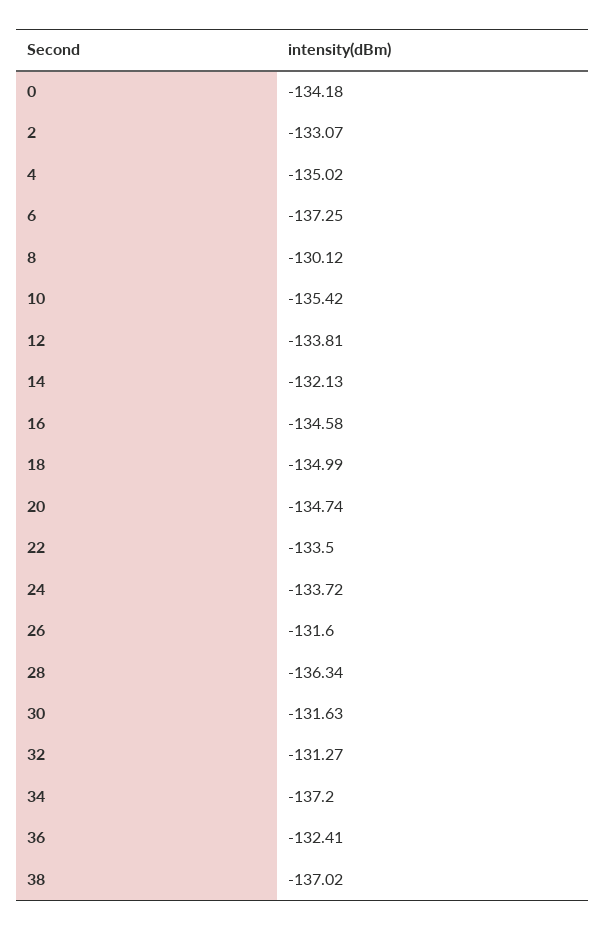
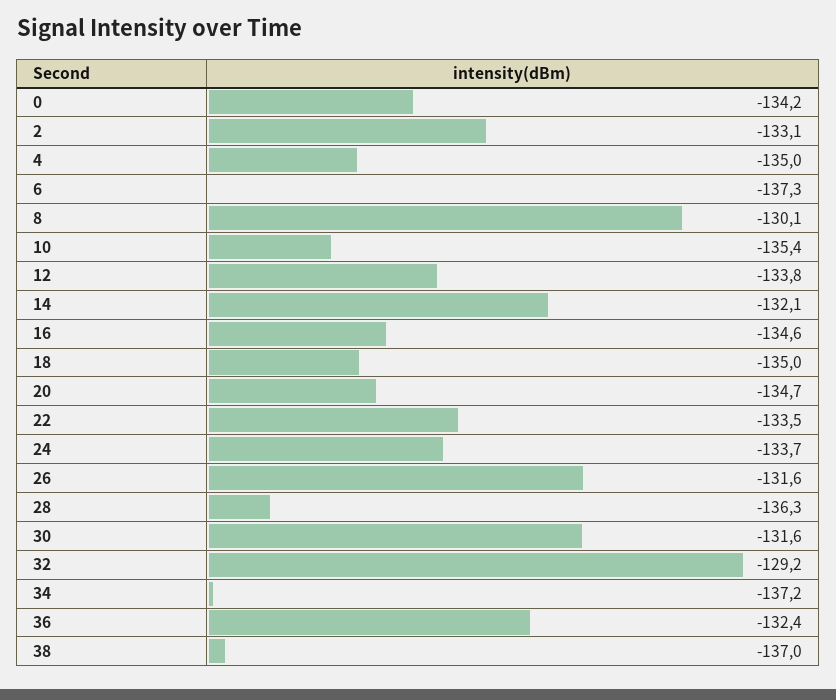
32: -131.27 -> -129.2

